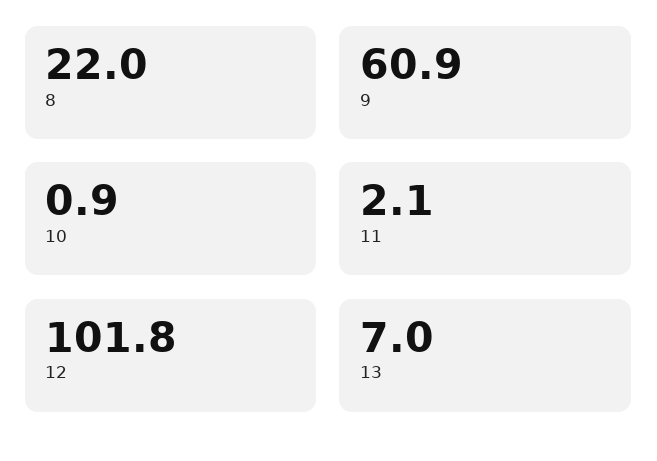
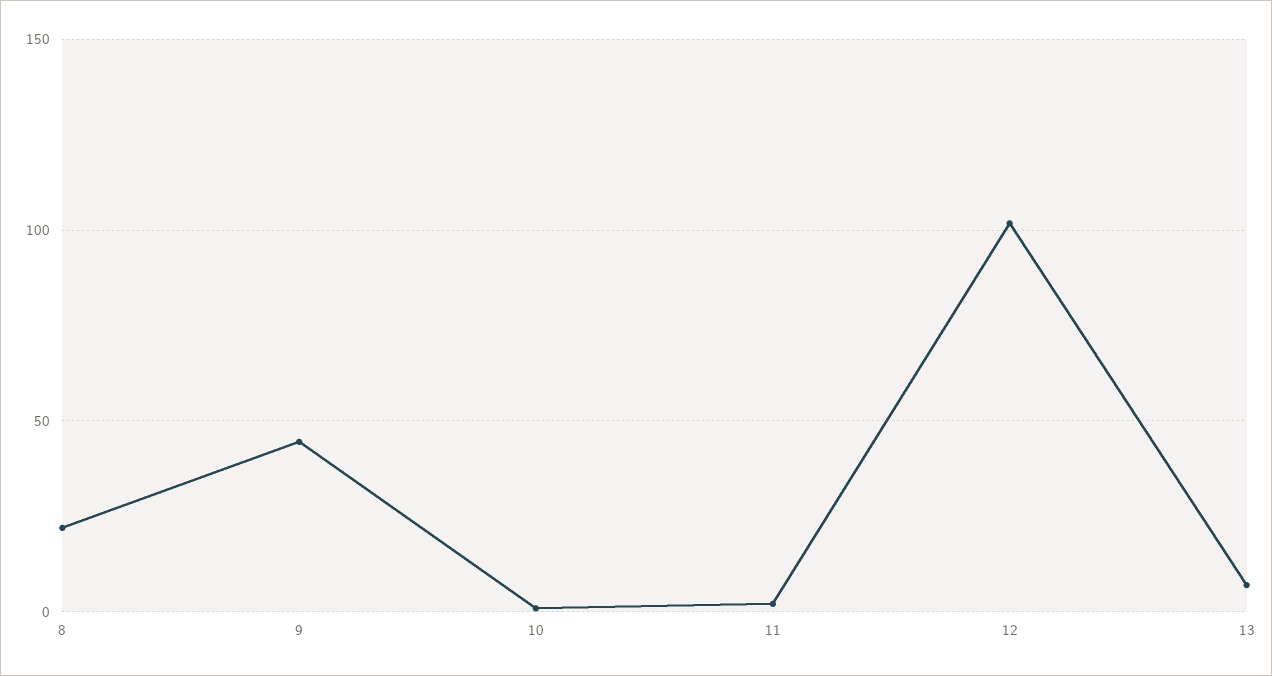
9: 60.9 -> 45

